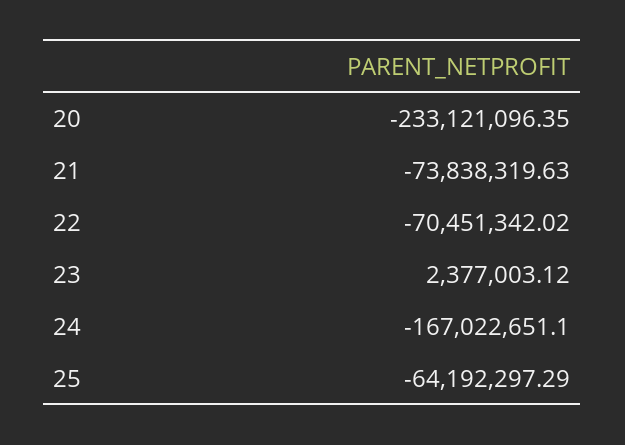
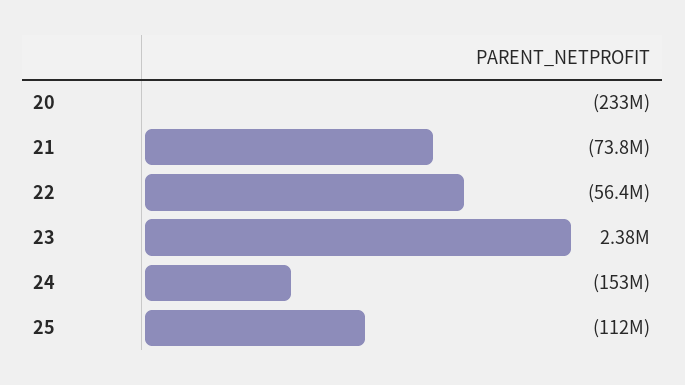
22: -70451342.02 -> -56400000
24: -167022651.1 -> -153000000
25: -64192297.29 -> -112000000

